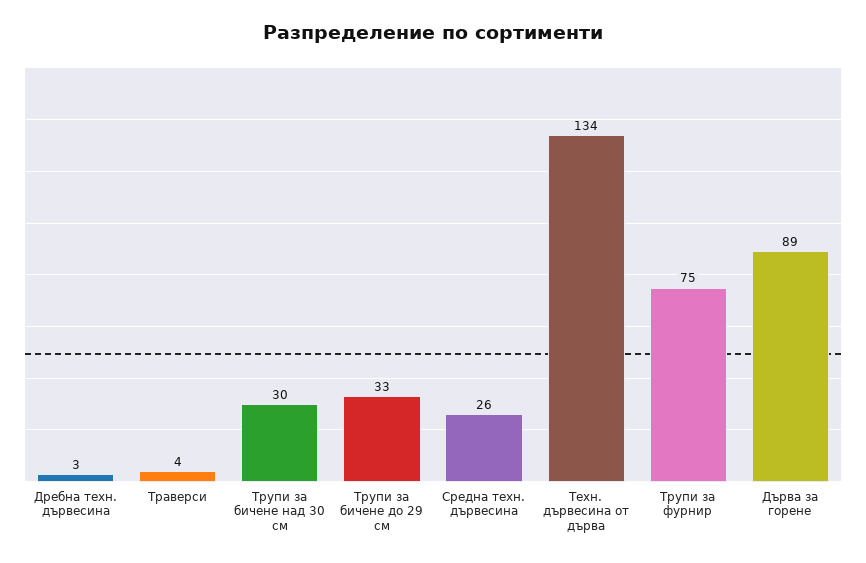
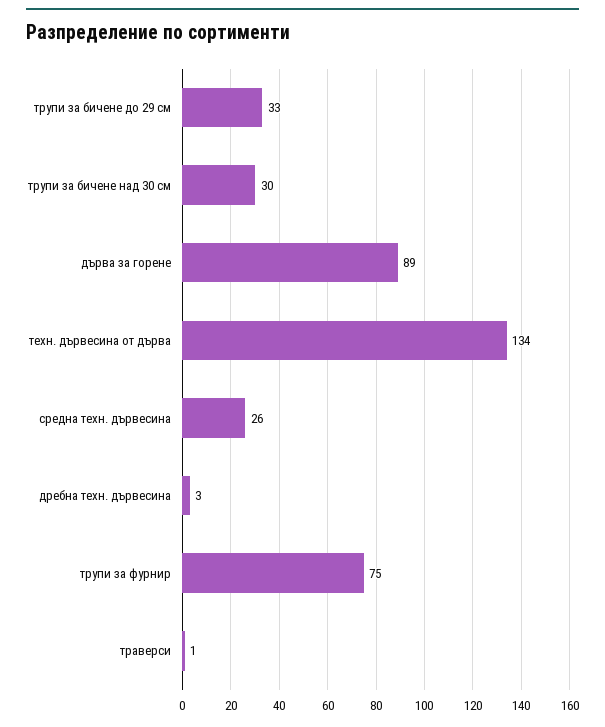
Траверси: 4 -> 1

